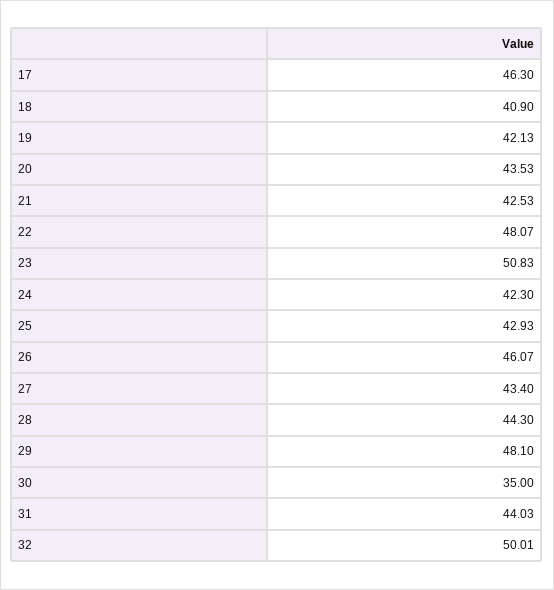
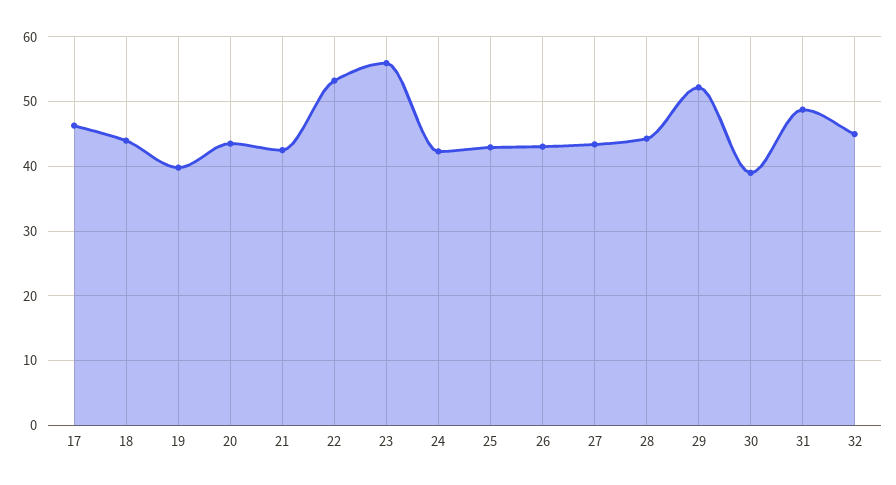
18: 40.9 -> 44
19: 42.13 -> 40
22: 48.07 -> 53
23: 50.83 -> 56
26: 46.07 -> 43
29: 48.1 -> 52
30: 35 -> 39
31: 44.03 -> 49
32: 50.01 -> 45

